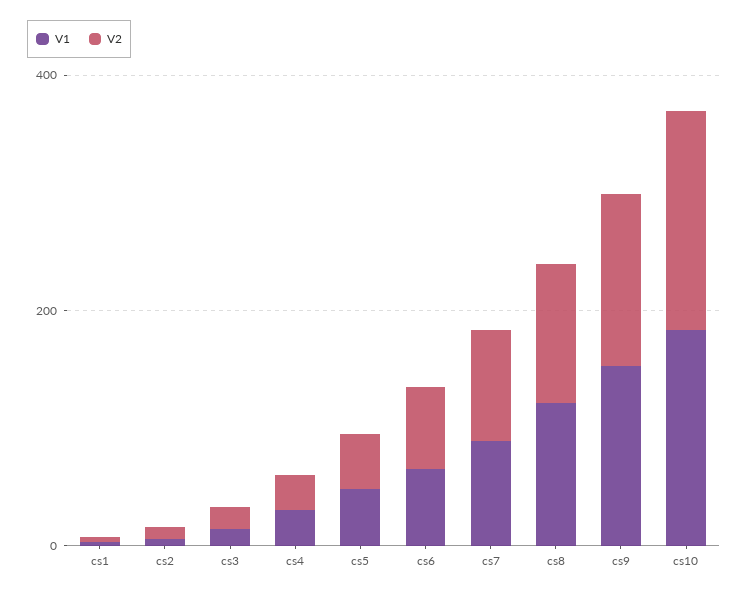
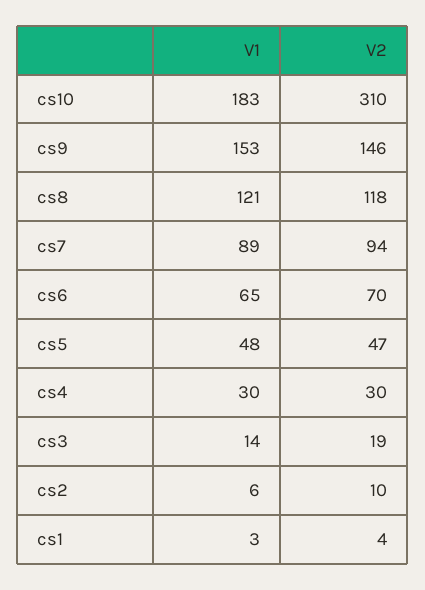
V2, cs10: 200 -> 310

